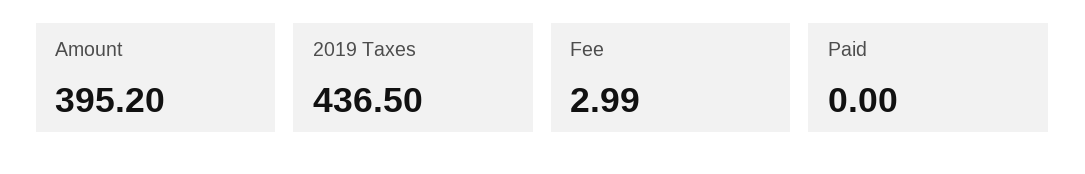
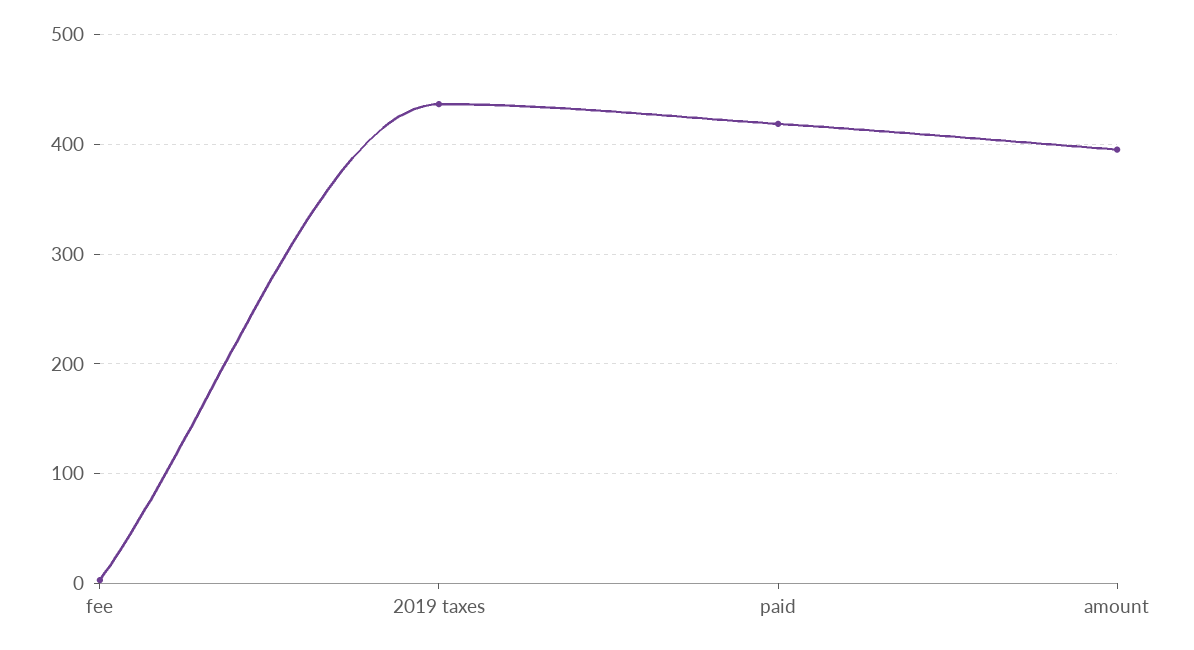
Paid: 0 -> 420

